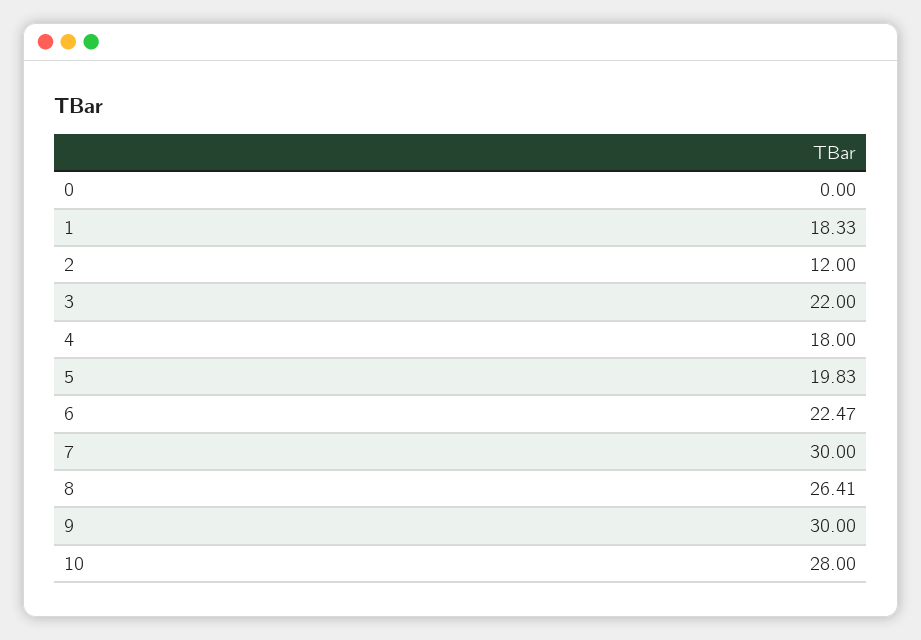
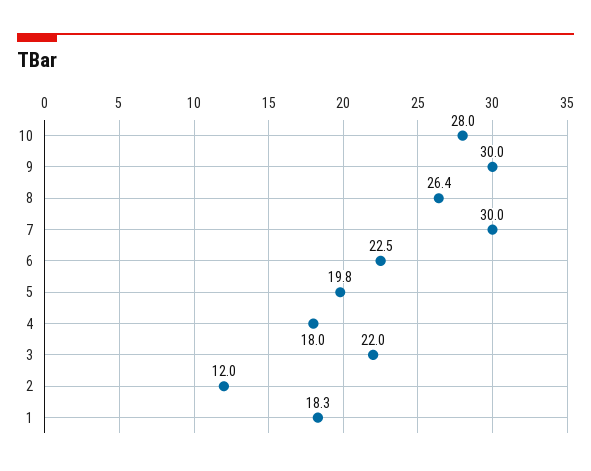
0: 0 -> none

